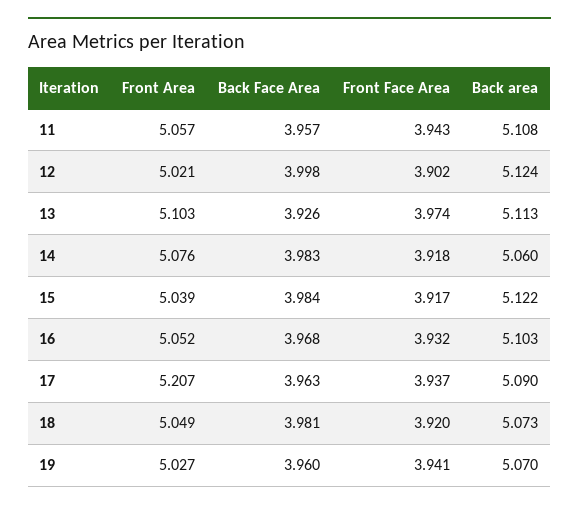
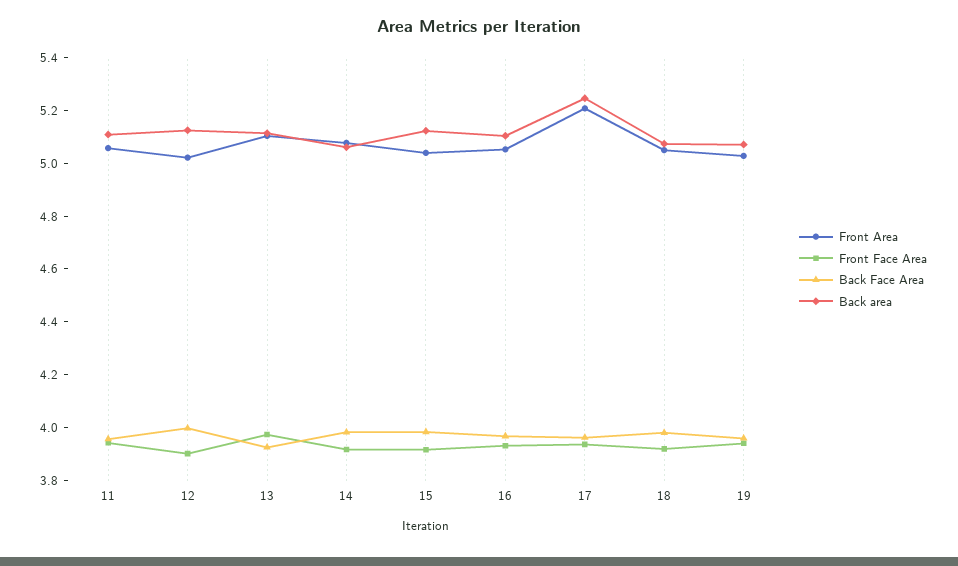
Back area, 17: 5.09 -> 5.25

